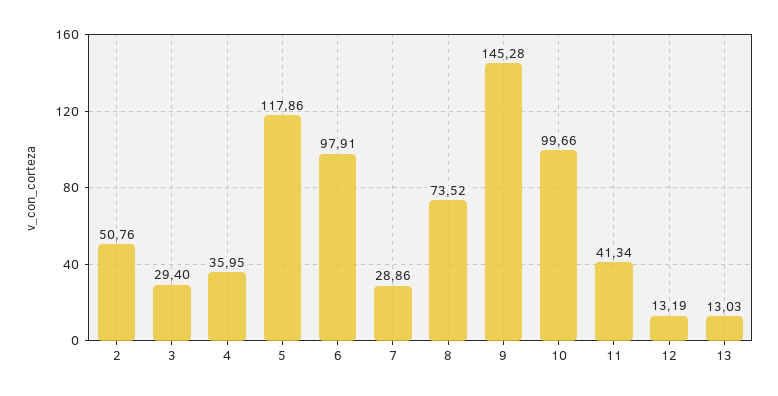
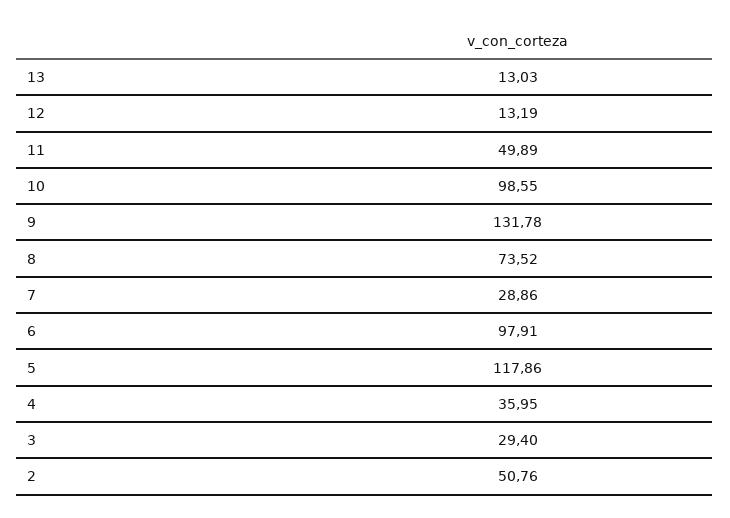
9: 145.28 -> 131.78
10: 99.66 -> 98.55
11: 41.34 -> 49.89

